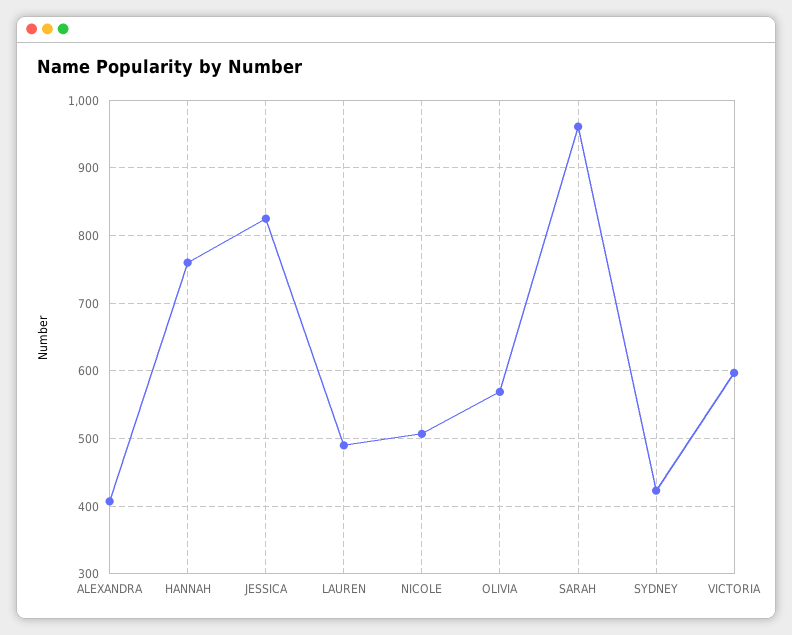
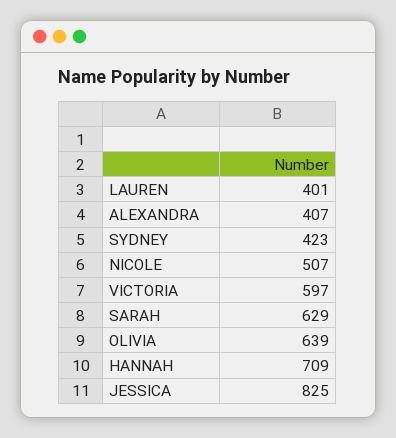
HANNAH: 760 -> 709
LAUREN: 490 -> 401
OLIVIA: 570 -> 639
SARAH: 960 -> 629

